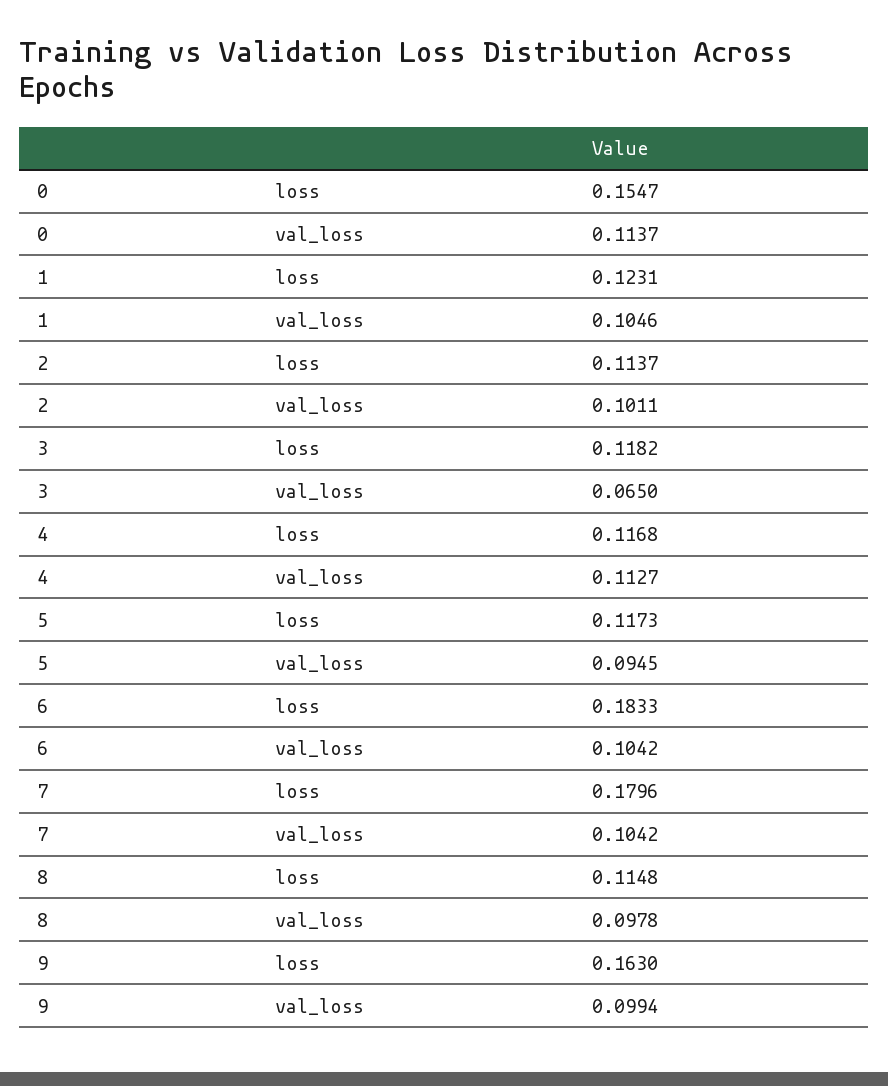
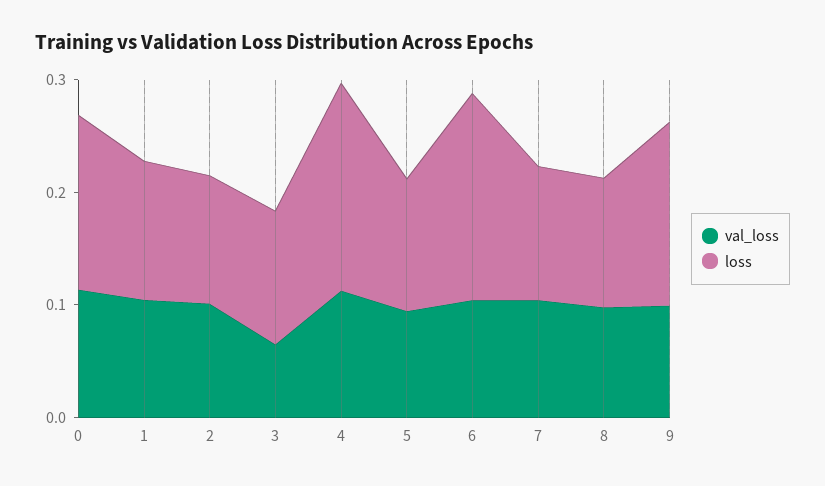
loss, 4: 0.1168 -> 0.18
loss, 7: 0.1796 -> 0.12

